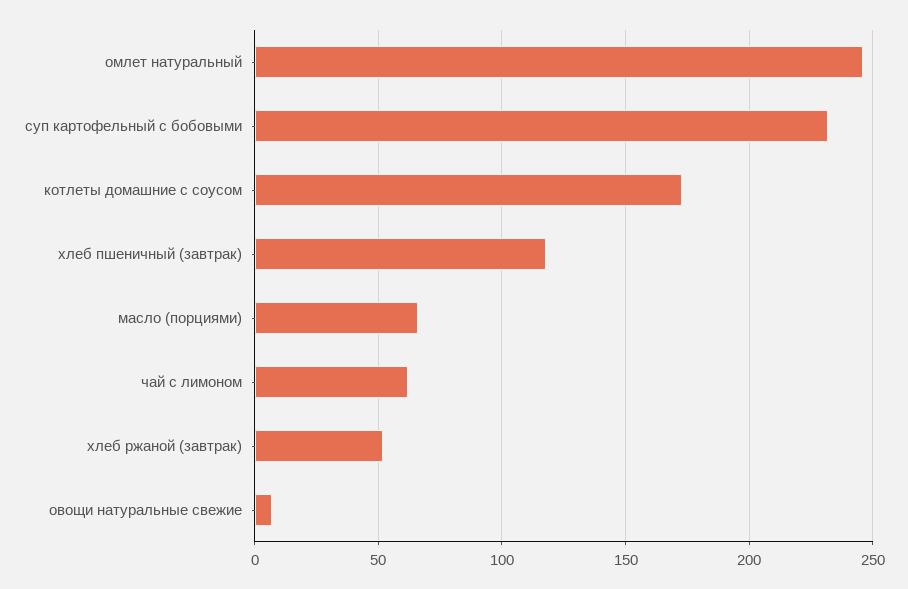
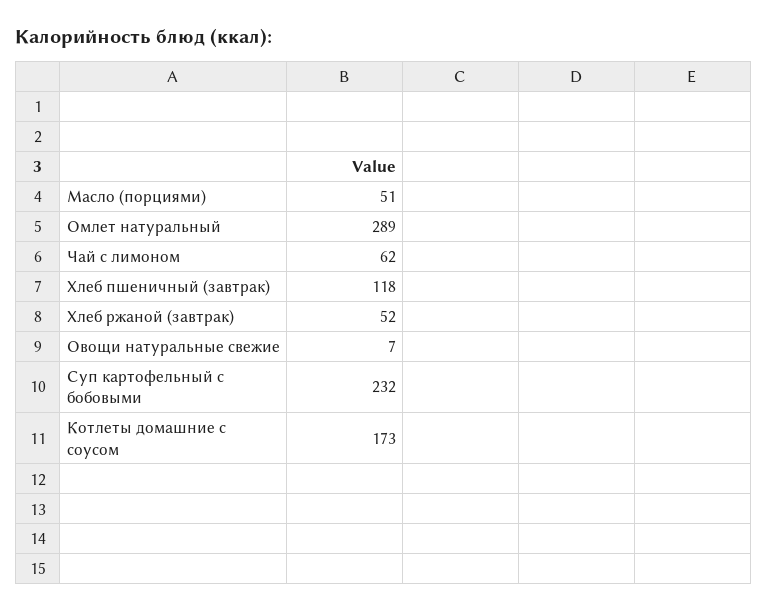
омлет натуральный: 245 -> 289
масло (порциями): 65 -> 51

